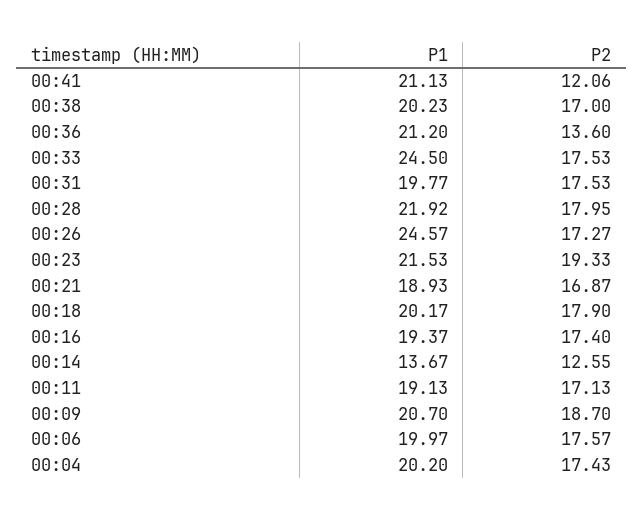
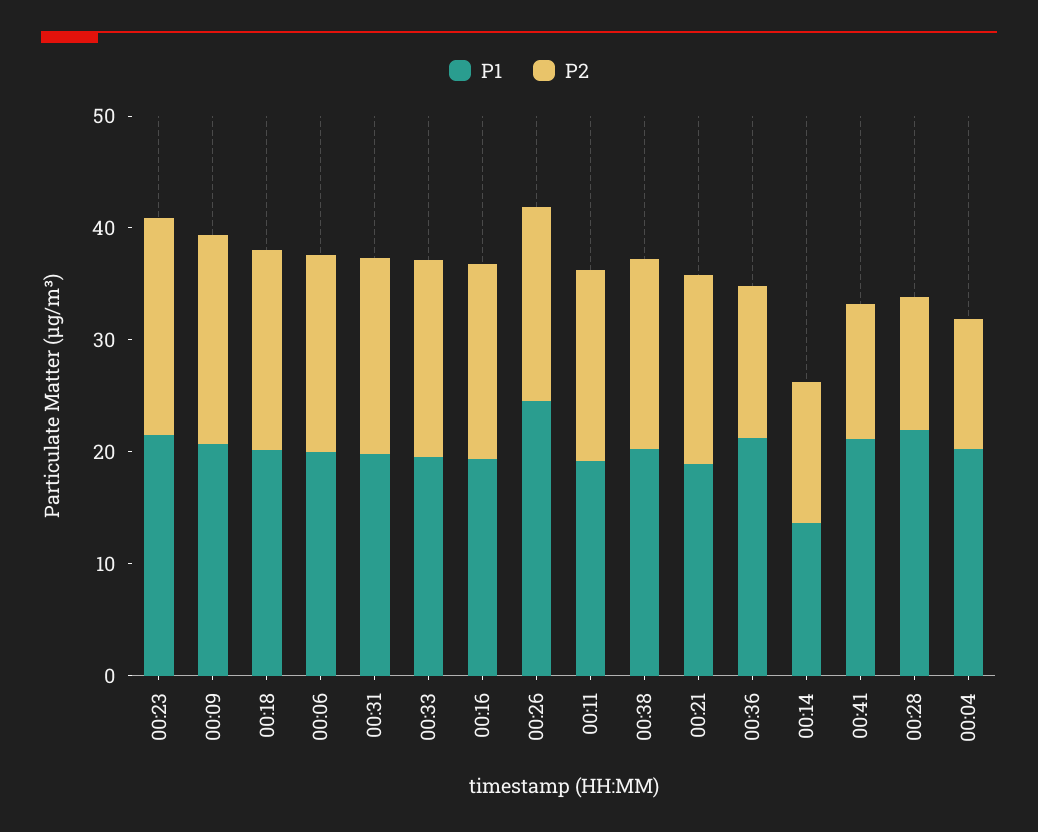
P1, 00:33: 24.5 -> 20
P2, 00:28: 17.95 -> 12
P2, 00:04: 17.43 -> 12

